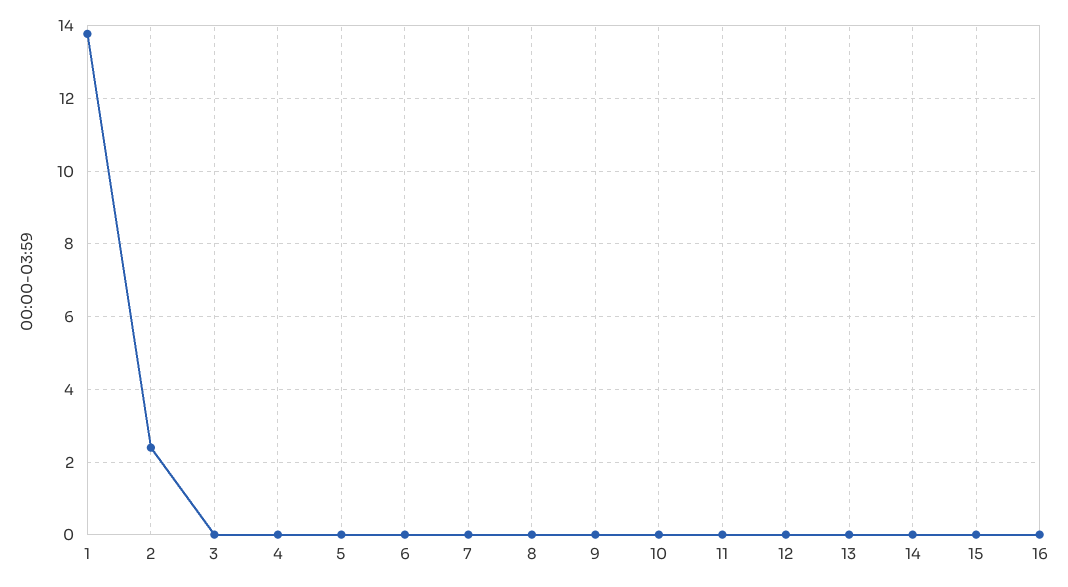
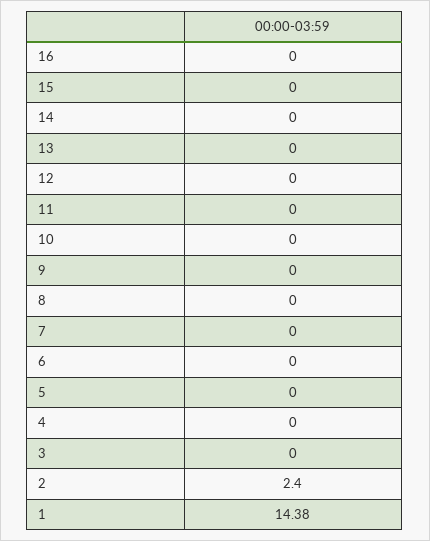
1: 13.8 -> 14.38

